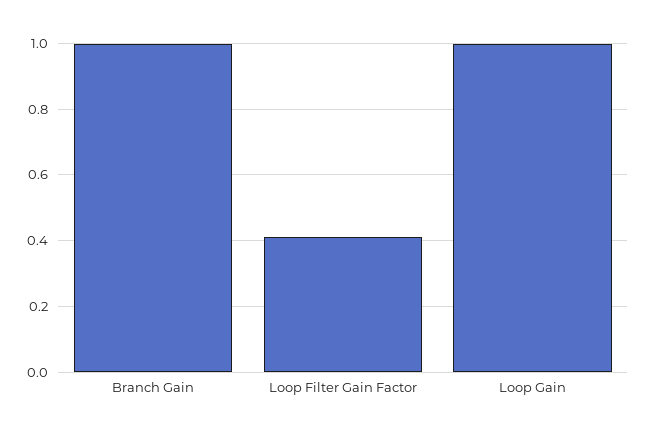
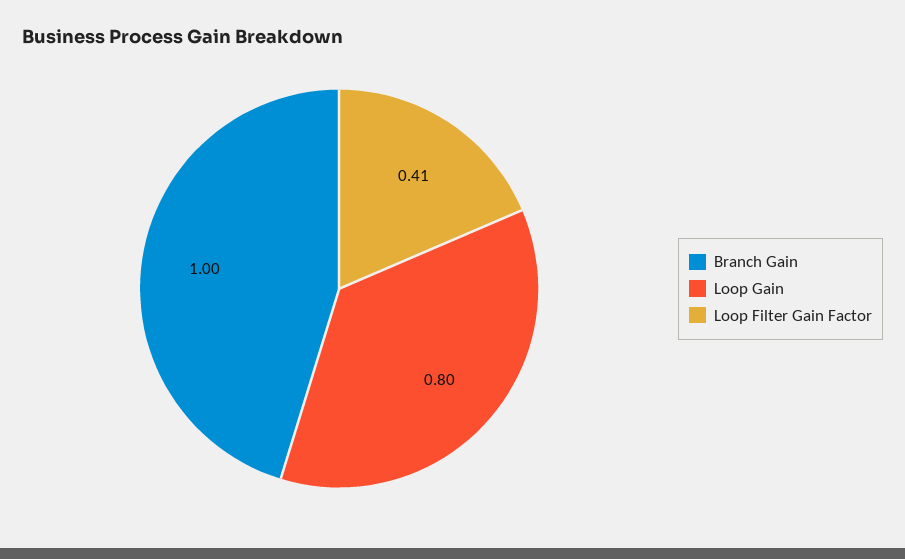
Loop Gain: 1 -> 0.8

